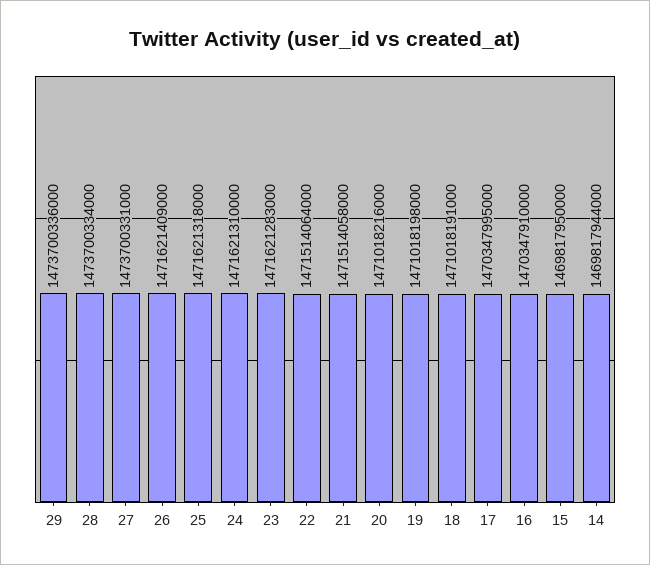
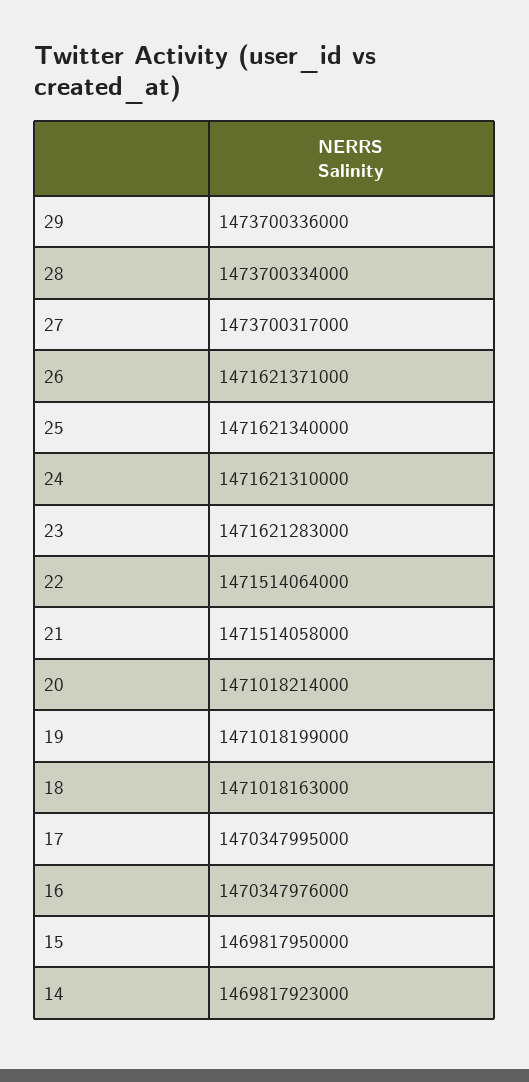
27: 1473700331000 -> 1473700317000
26: 1471621409000 -> 1471621371000
25: 1471621318000 -> 1471621340000
20: 1471018216000 -> 1471018214000
19: 1471018198000 -> 1471018199000
18: 1471018191000 -> 1471018163000
16: 1470347910000 -> 1470347976000
14: 1469817944000 -> 1469817923000

